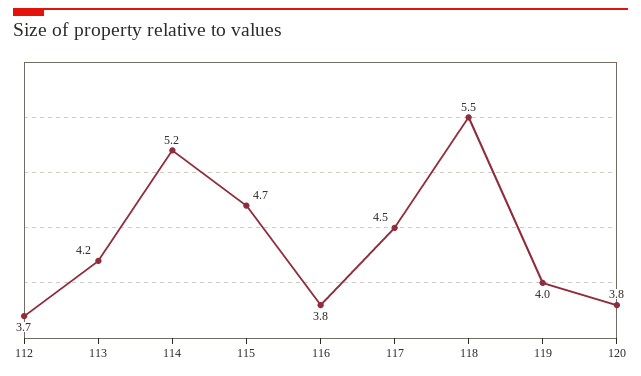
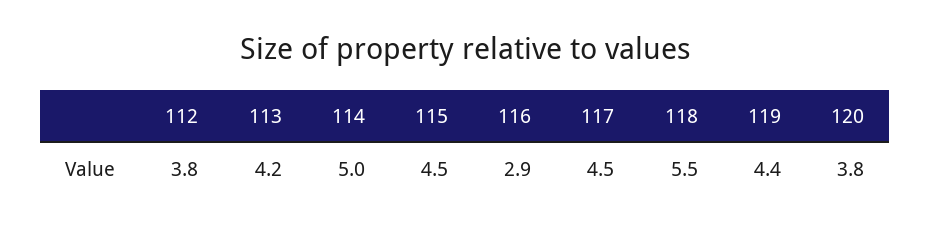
112: 3.7 -> 3.8
114: 5.2 -> 5
115: 4.7 -> 4.5
116: 3.8 -> 2.9
119: 4 -> 4.4

